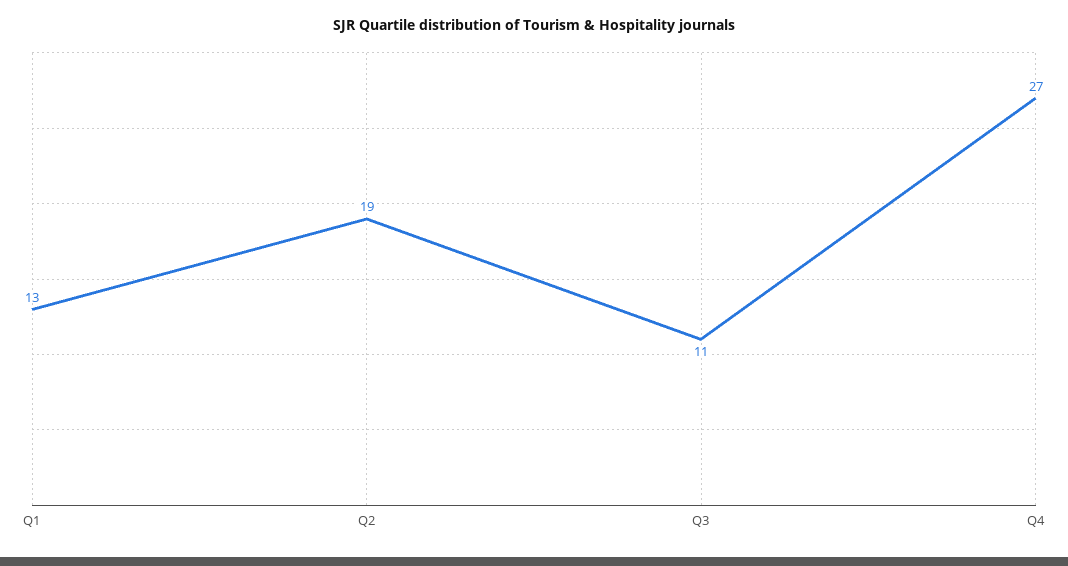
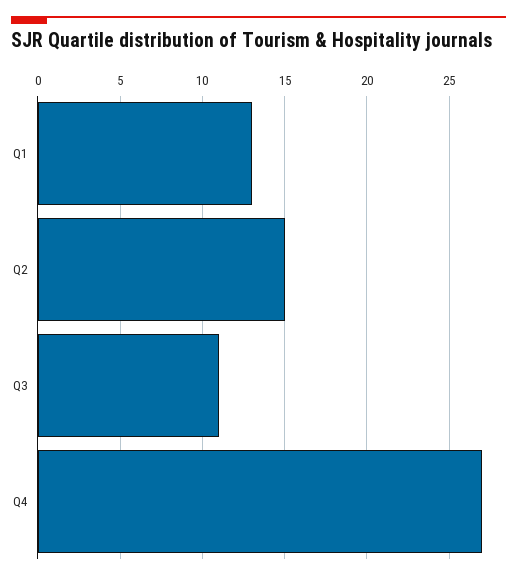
Q2: 19 -> 15

